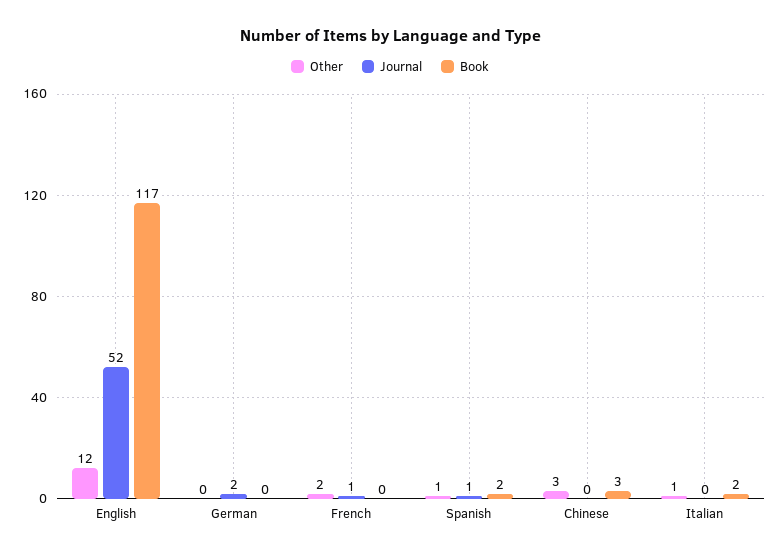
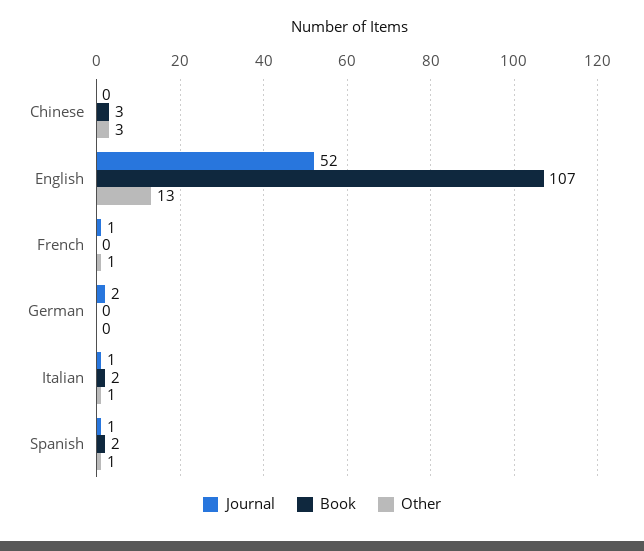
Other, English: 12 -> 13
Book, English: 117 -> 107
Other, French: 2 -> 1
Journal, Italian: 0 -> 1

